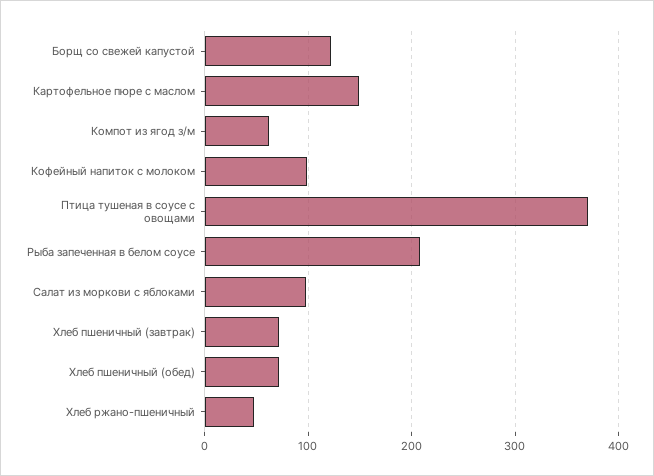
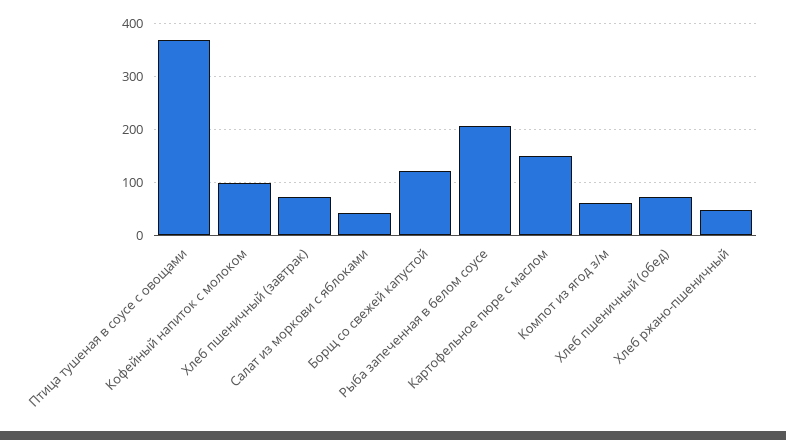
Салат из моркови с яблоками: 100 -> 40

